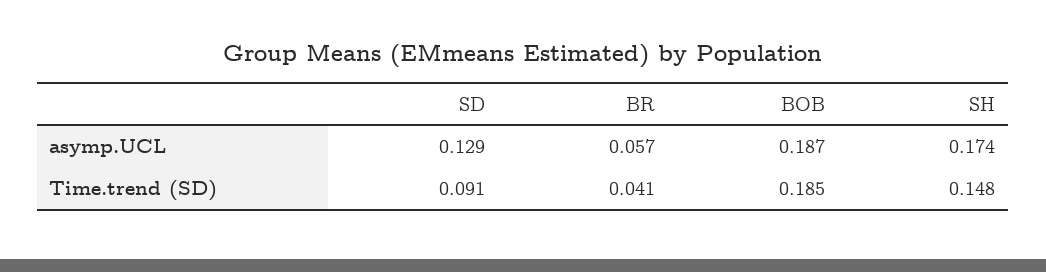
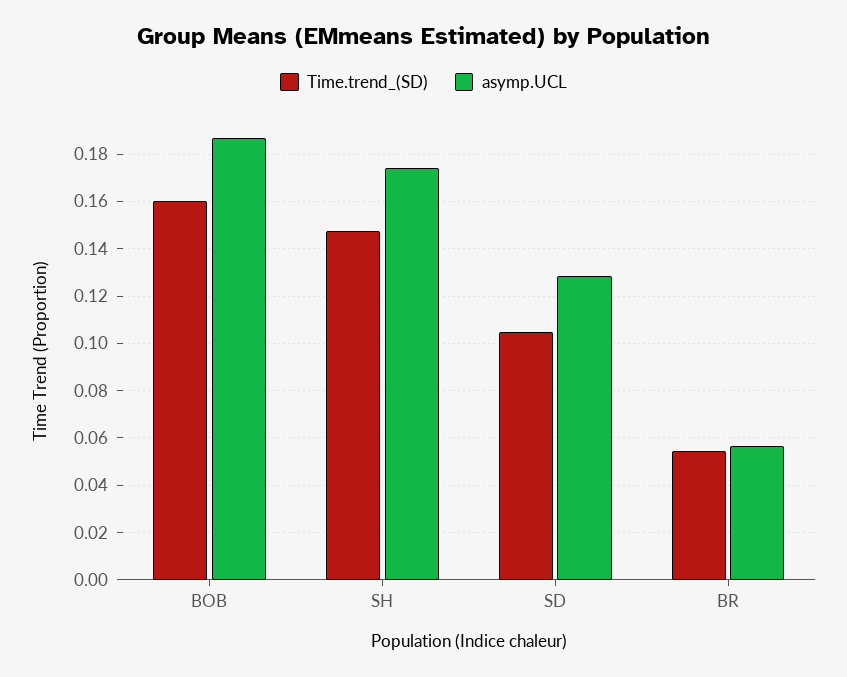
Time.trend (SD), SD: 0.091 -> 0.105
Time.trend (SD), BR: 0.041 -> 0.055
Time.trend (SD), BOB: 0.185 -> 0.16

